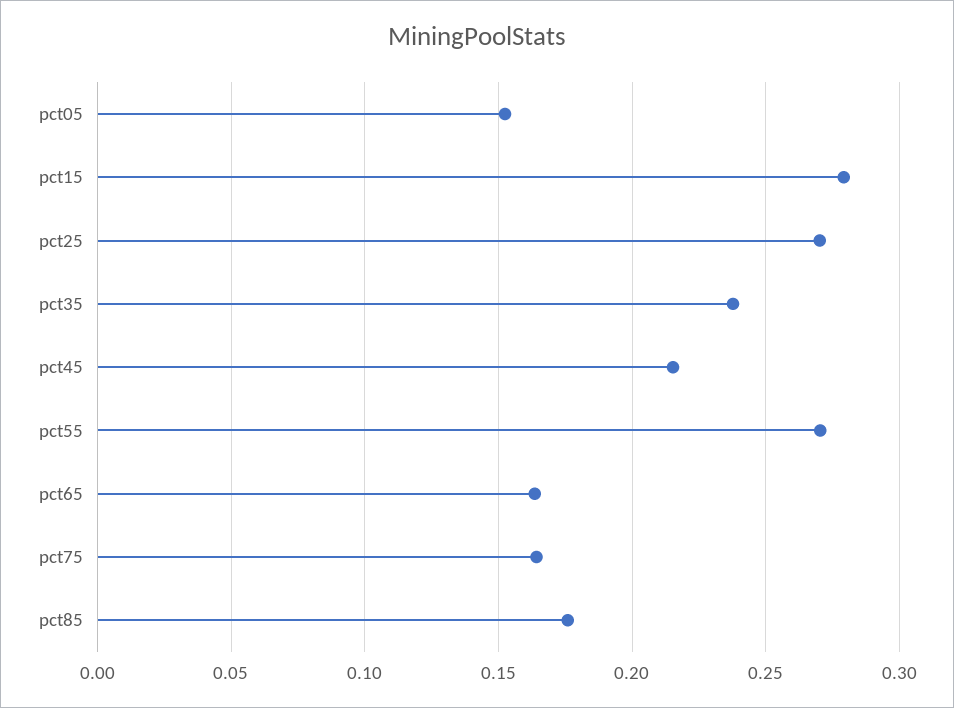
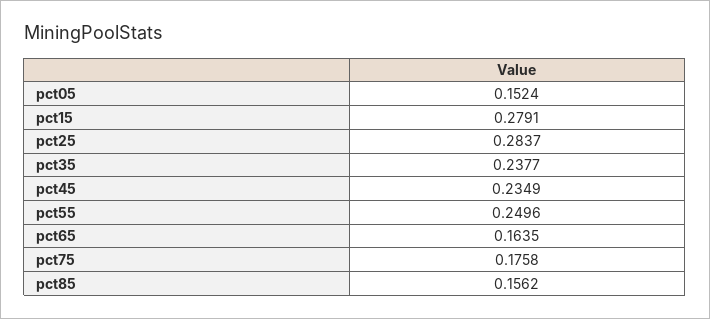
pct25: 0.27 -> 0.2837
pct45: 0.215 -> 0.2349
pct55: 0.27 -> 0.2496
pct75: 0.165 -> 0.1758
pct85: 0.175 -> 0.1562

